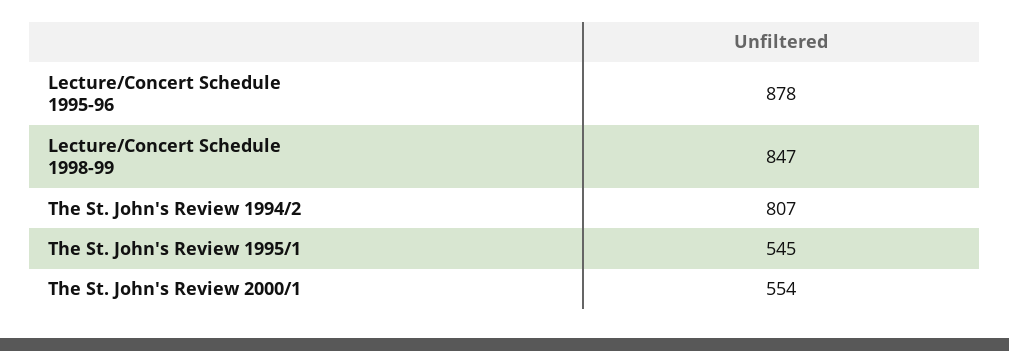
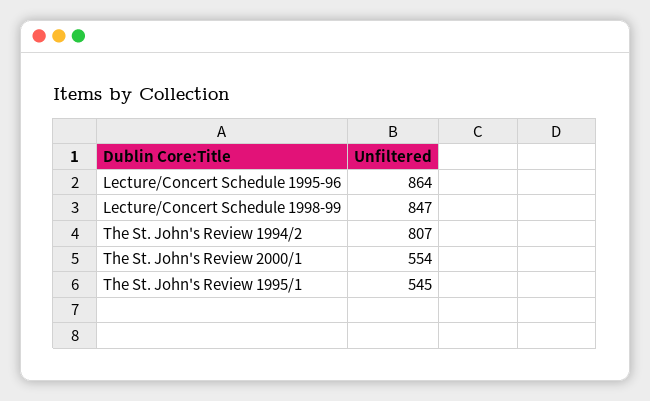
Lecture/Concert Schedule 1995-96: 878 -> 864

